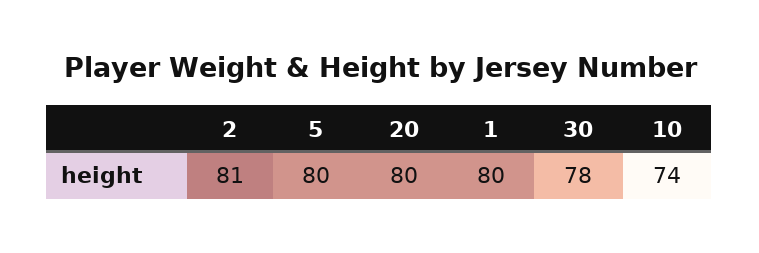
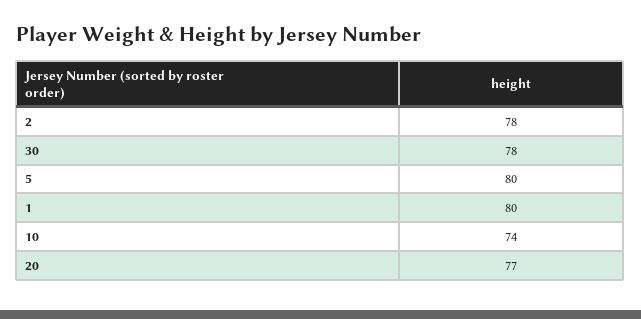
2: 81 -> 78
20: 80 -> 77

